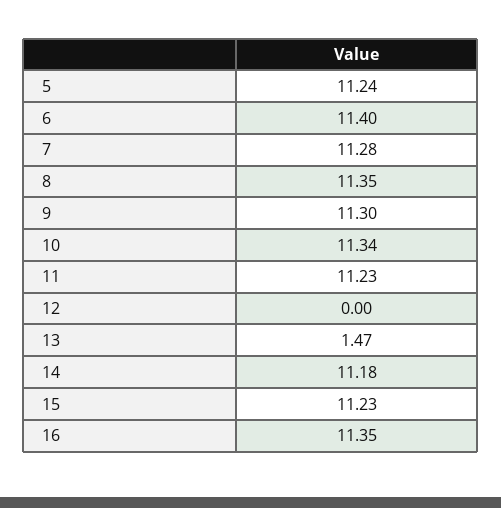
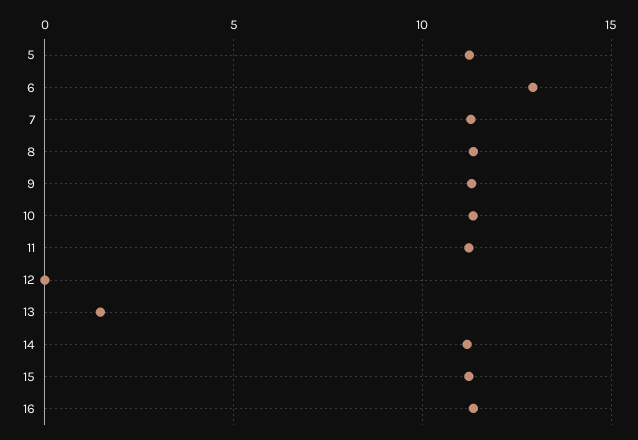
6: 11.4 -> 13

